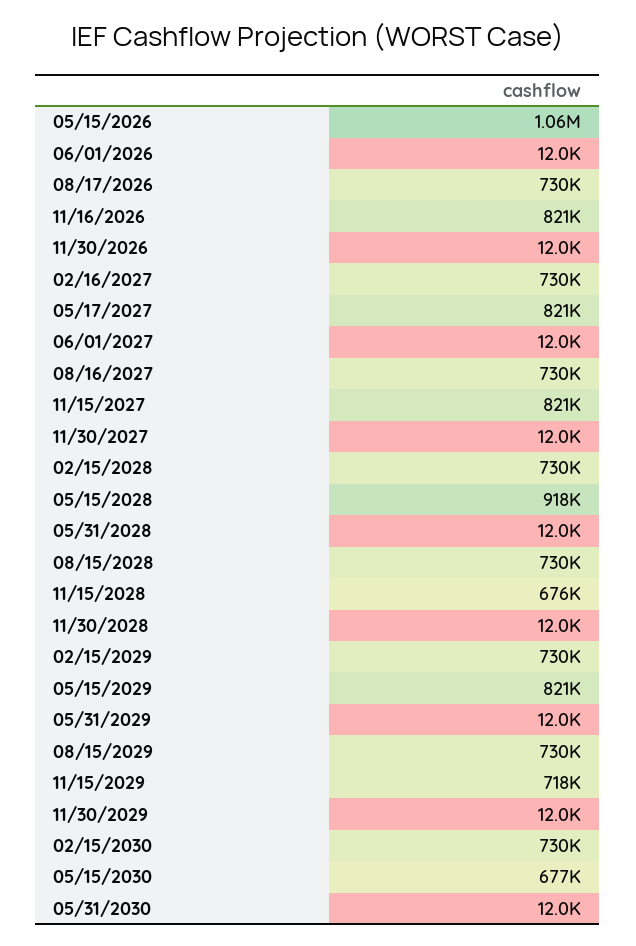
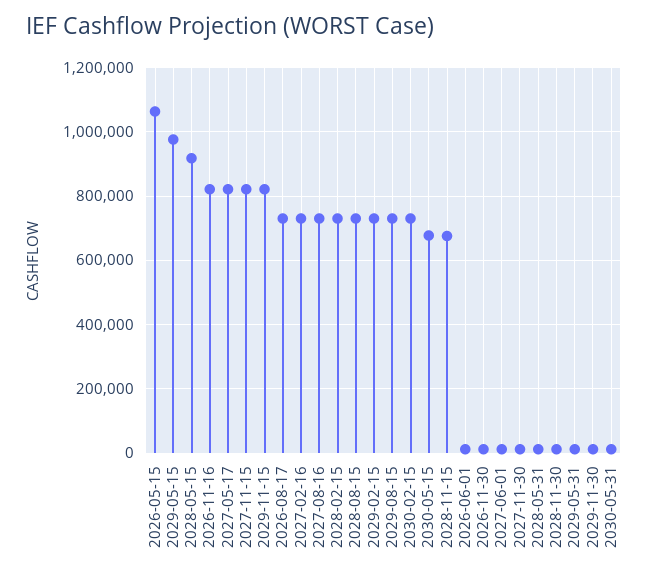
05/15/2029: 821000 -> 980000
11/15/2029: 718000 -> 820000

